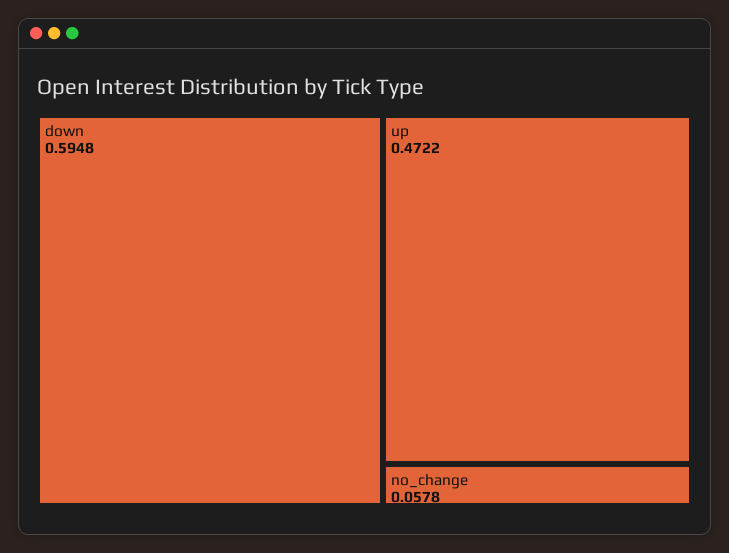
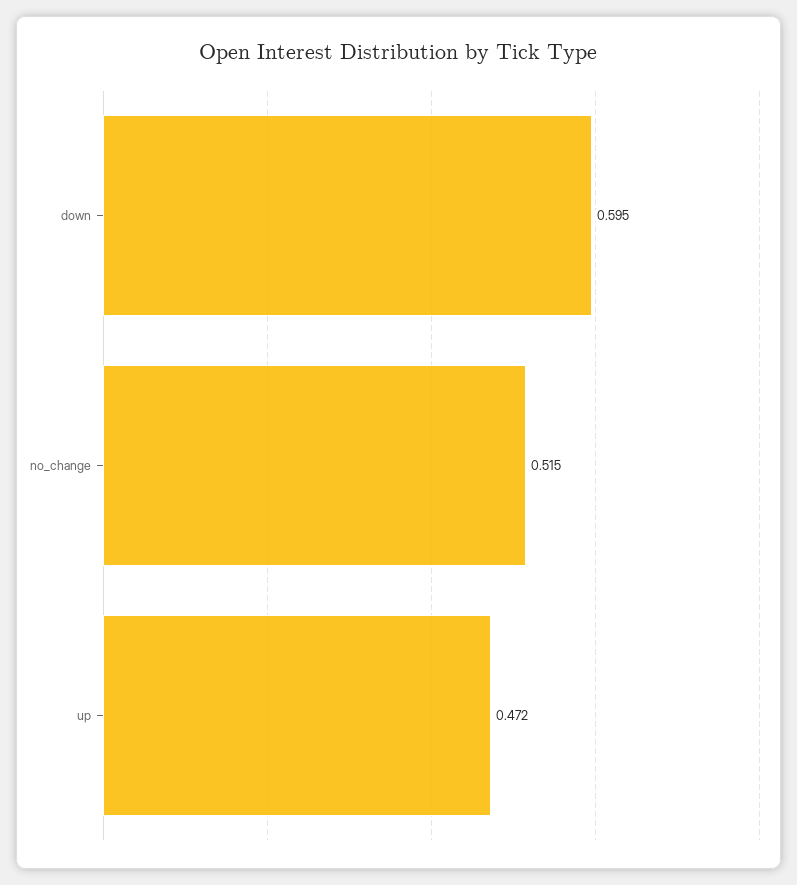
no_change: 0.0578 -> 0.515

